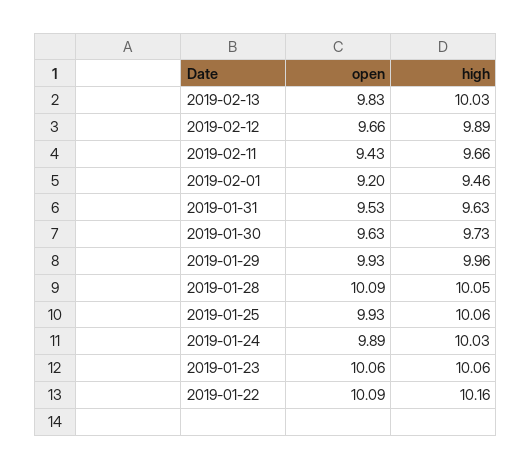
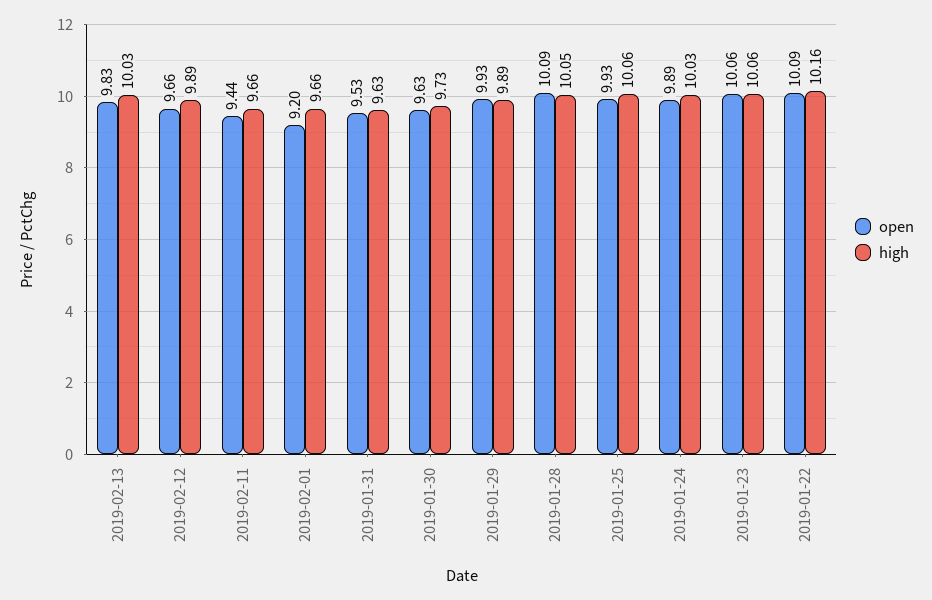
open, 2019-02-11: 9.43 -> 9.44
high, 2019-02-01: 9.46 -> 9.66
high, 2019-01-29: 9.96 -> 9.89

